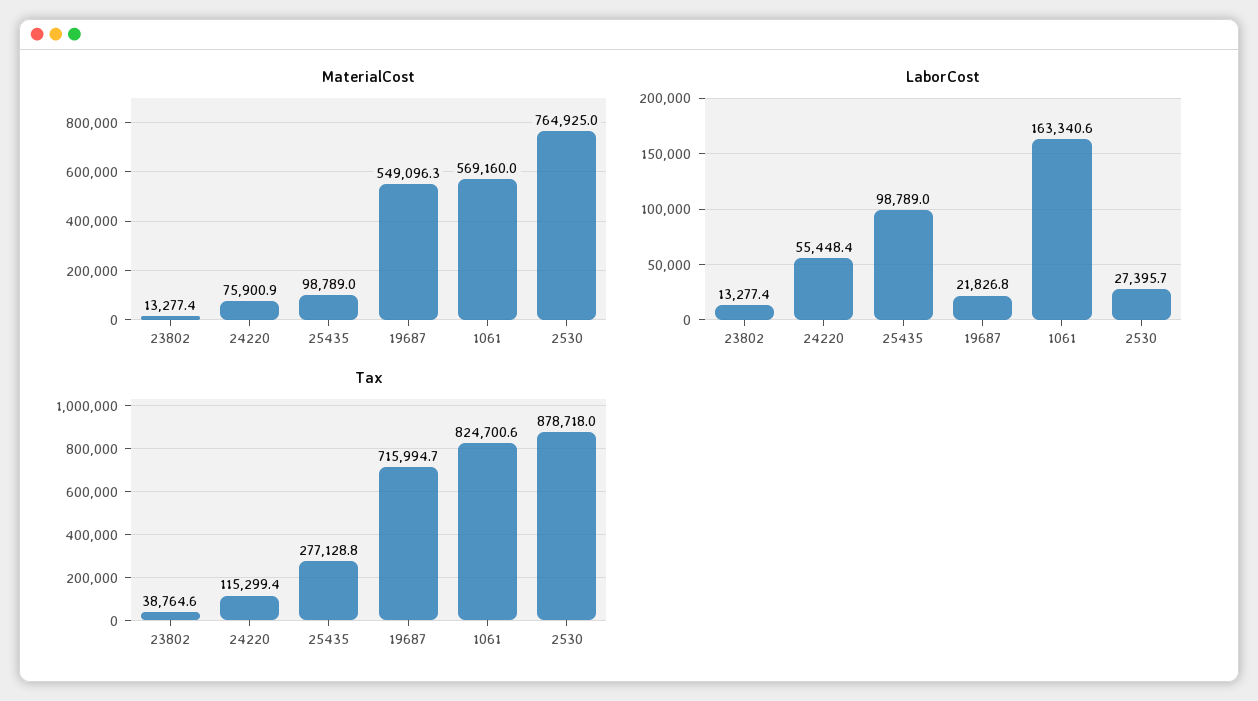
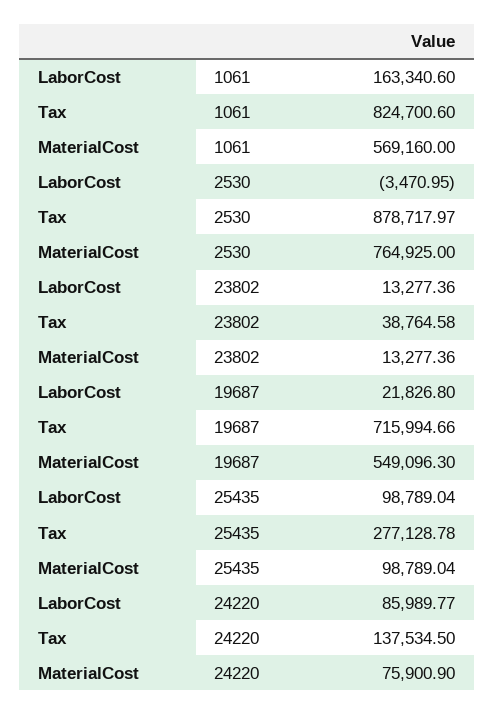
LaborCost, 24220: 55448.4 -> 85989.77
LaborCost, 2530: 27395.7 -> -3470.95
Tax, 24220: 115299.4 -> 137534.5

